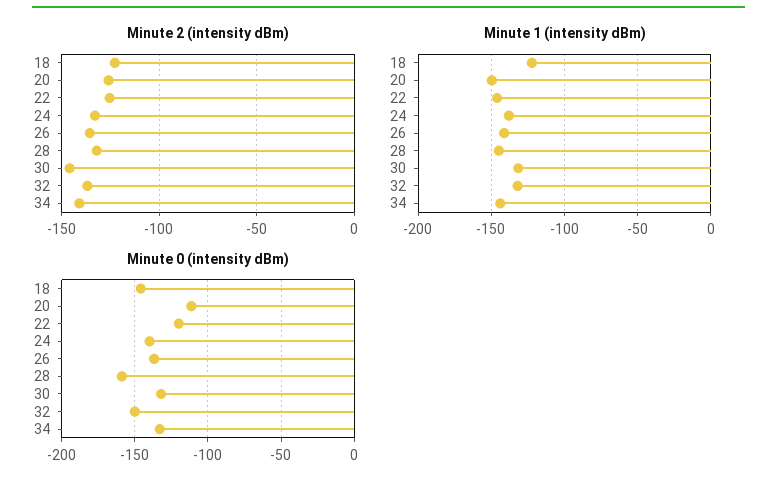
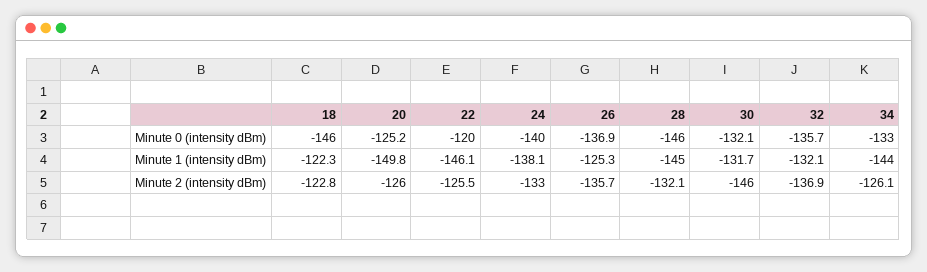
Minute 2 (intensity dBm), 34: -140 -> -126.1
Minute 1 (intensity dBm), 26: -140 -> -125.3
Minute 0 (intensity dBm), 20: -110 -> -125.2
Minute 0 (intensity dBm), 28: -160 -> -146
Minute 0 (intensity dBm), 32: -150 -> -135.7

